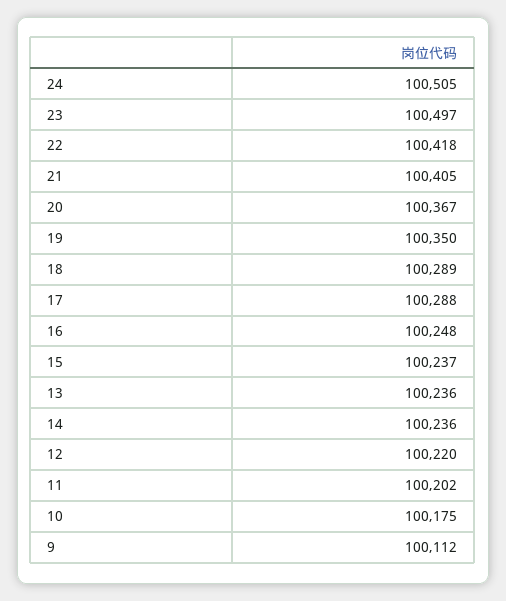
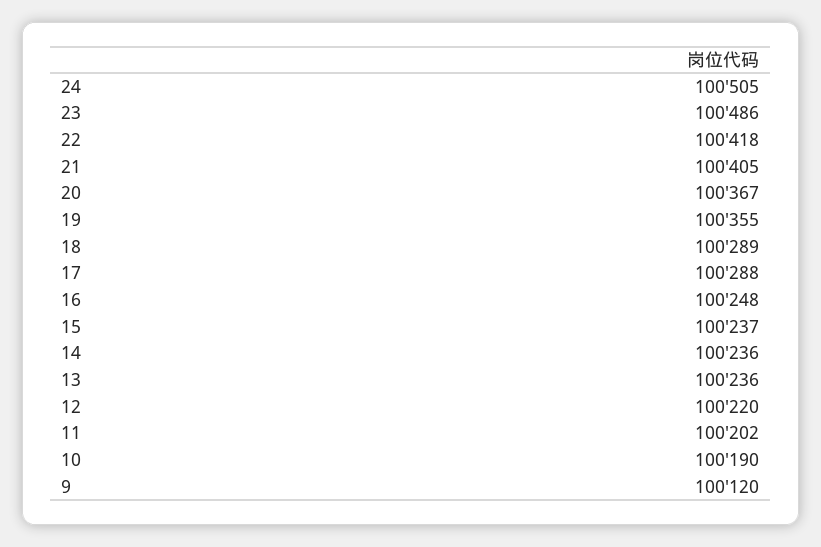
23: 100497 -> 100486
19: 100350 -> 100355
10: 100175 -> 100190
9: 100112 -> 100120

